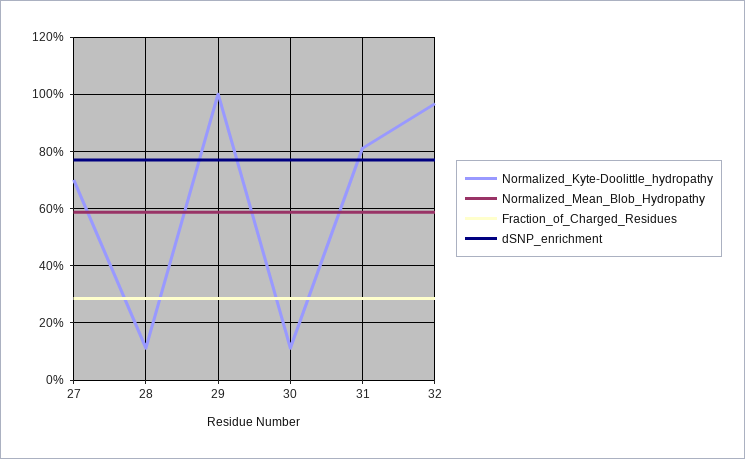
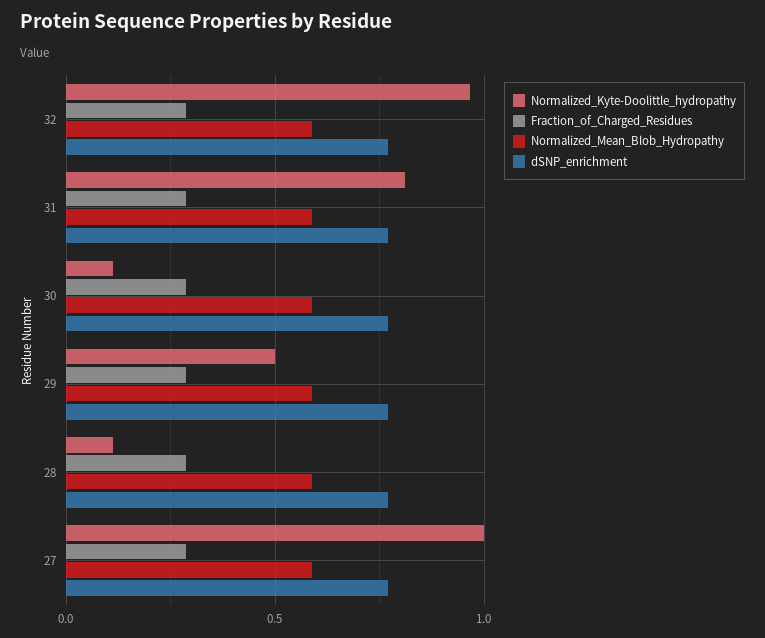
Normalized_Kyte-Doolittle_hydropathy, 27: 0.7 -> 1
Normalized_Kyte-Doolittle_hydropathy, 29: 1 -> 0.5

